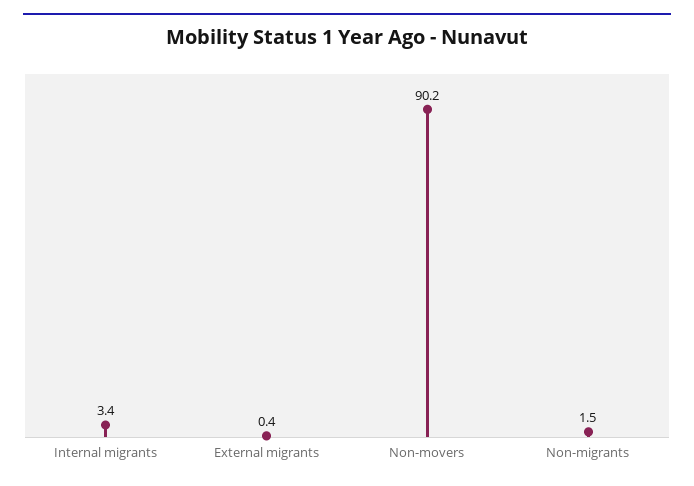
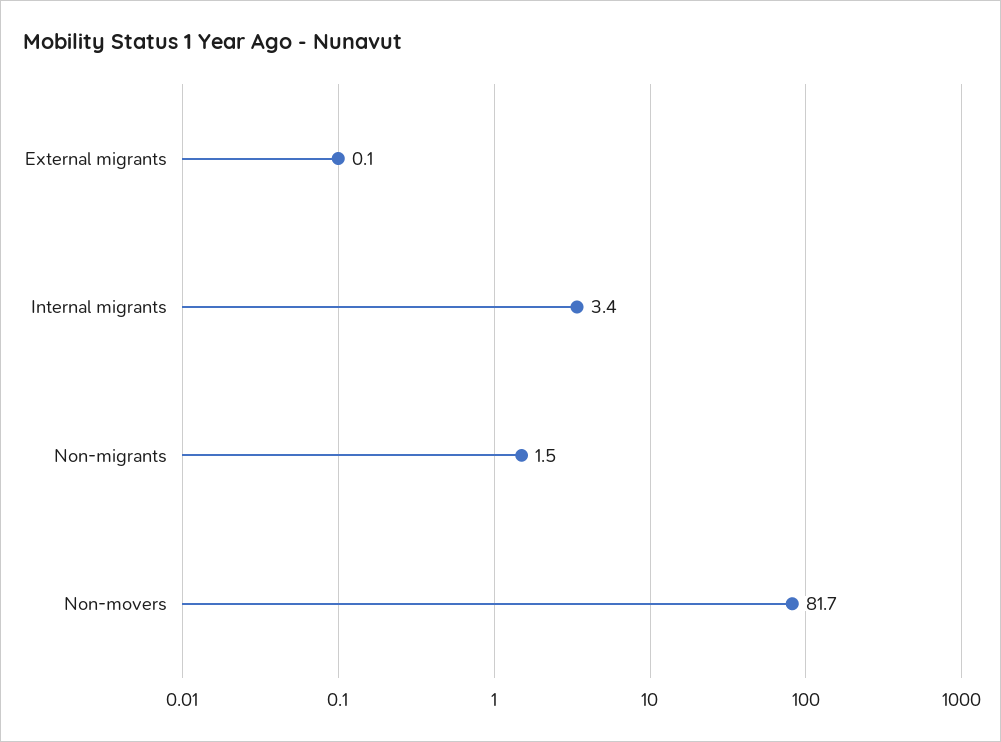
External migrants: 0.4 -> 0.1
Non-movers: 90.2 -> 81.7

